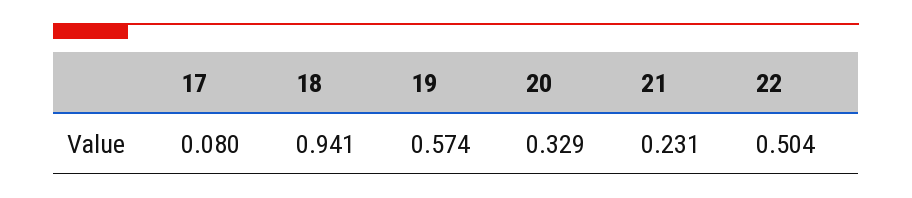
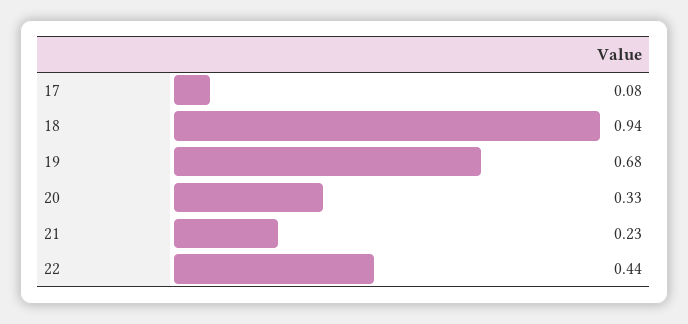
19: 0.574 -> 0.68
22: 0.504 -> 0.44

